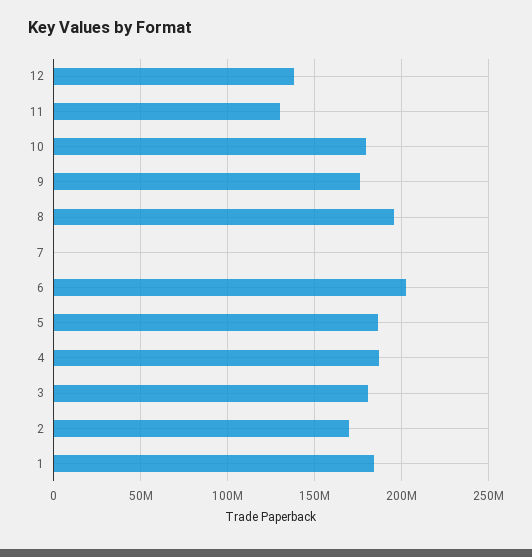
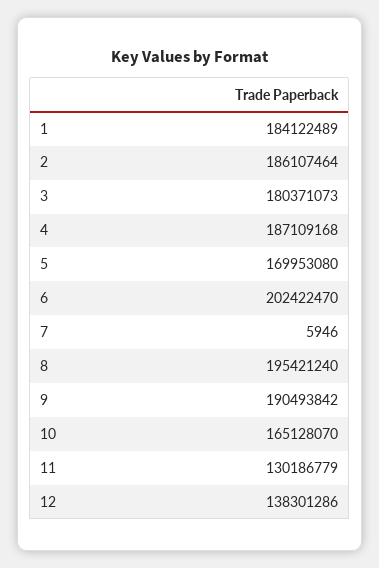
10: 180000000 -> 165128070
9: 175000000 -> 190493842
5: 185000000 -> 169953080
2: 170000000 -> 186107464

